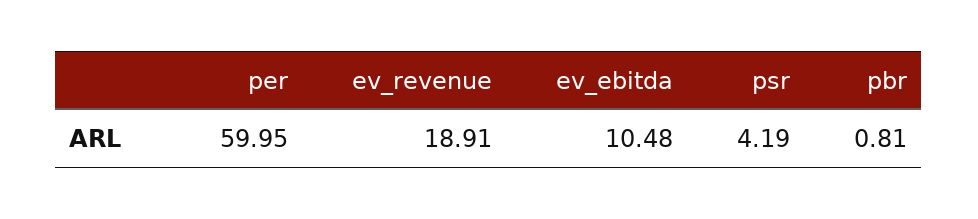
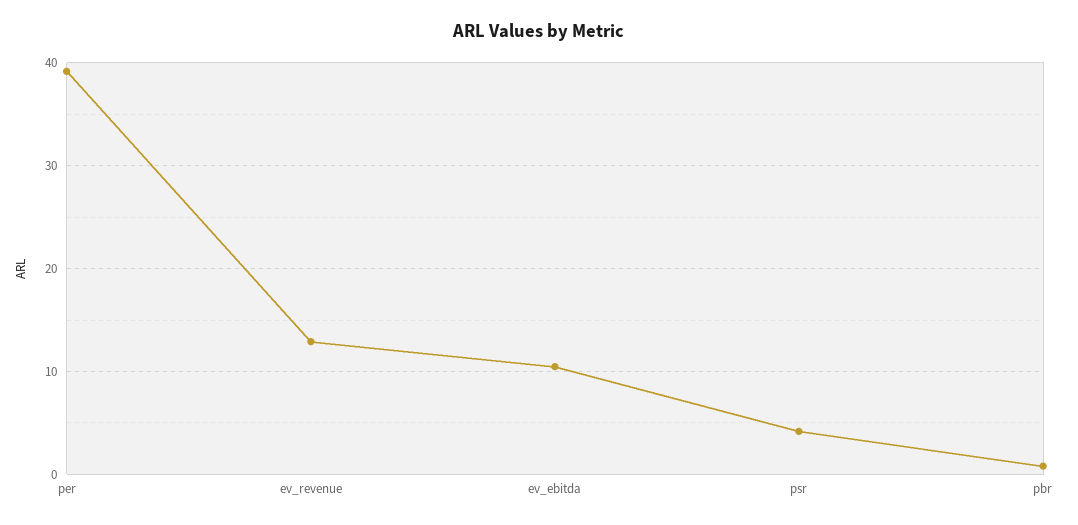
per: 59.95 -> 39
ev_revenue: 18.91 -> 13

